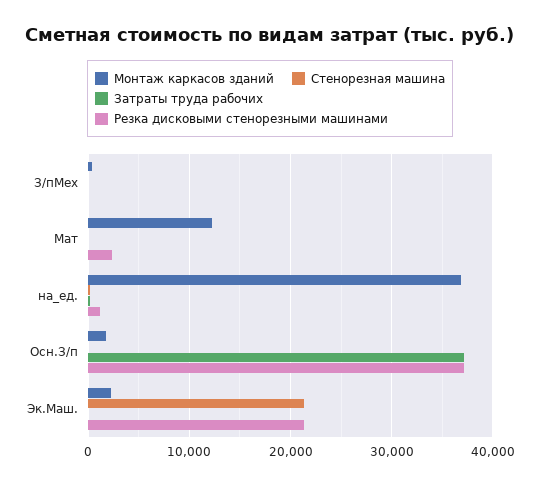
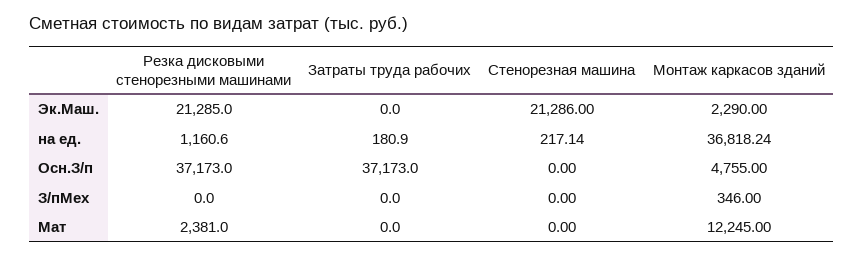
Монтаж каркасов зданий, Осн.З/п: 2000 -> 4755

